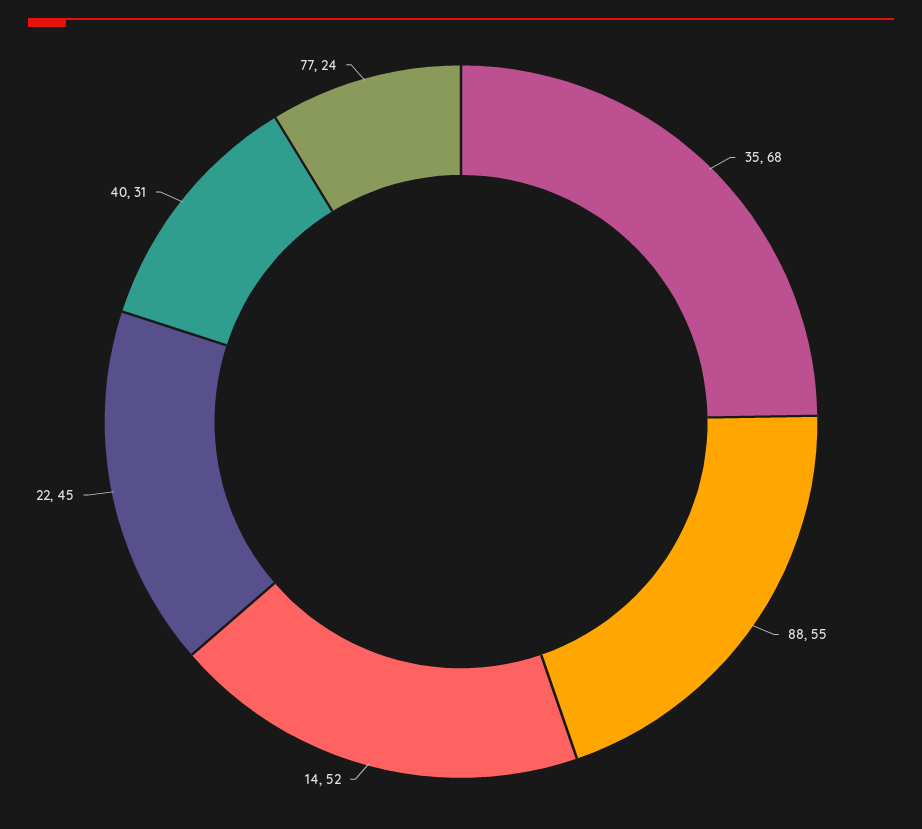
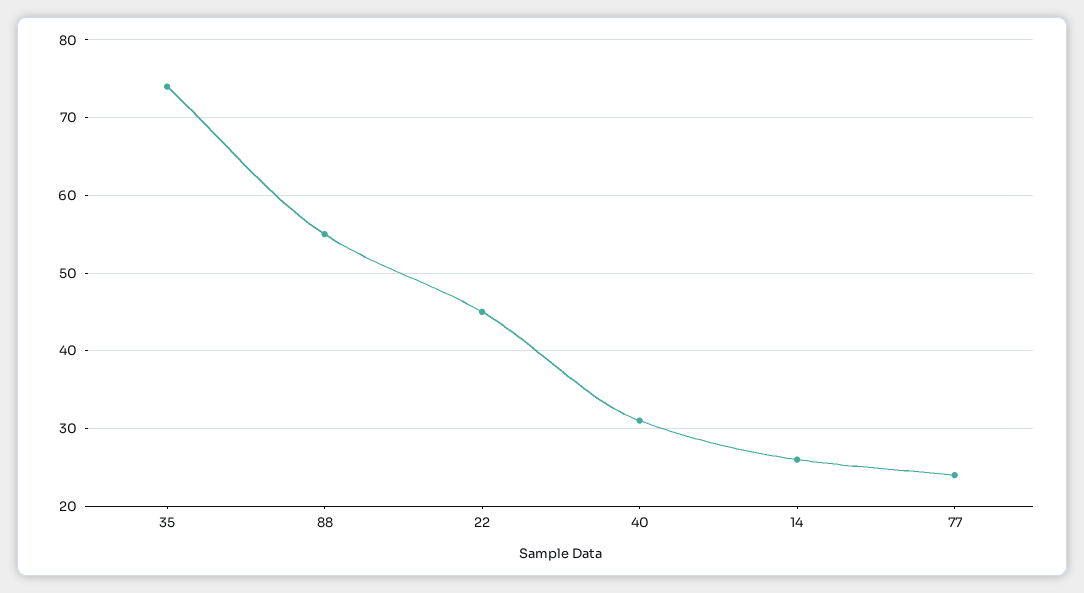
35: 68 -> 74
14: 52 -> 26

